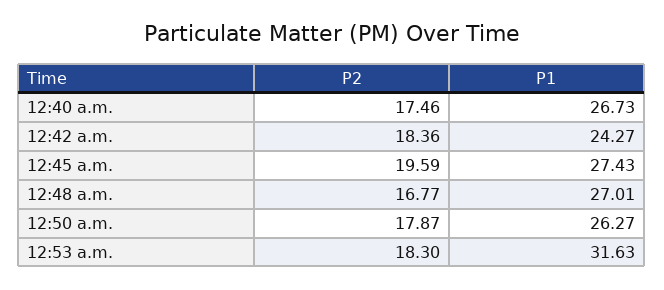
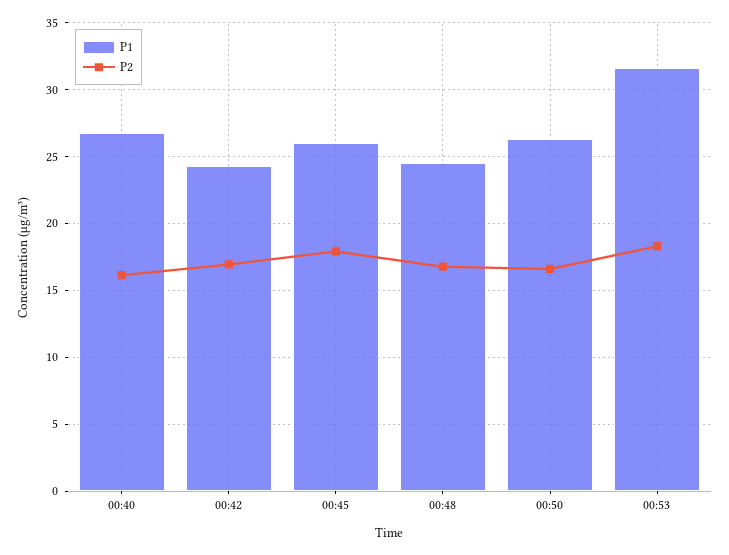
P2, 12:40 a.m.: 17.46 -> 16
P2, 12:42 a.m.: 18.36 -> 17
P2, 12:45 a.m.: 19.59 -> 18
P1, 12:45 a.m.: 27.43 -> 26
P1, 12:48 a.m.: 27.01 -> 24.5
P2, 12:50 a.m.: 17.87 -> 16.5

